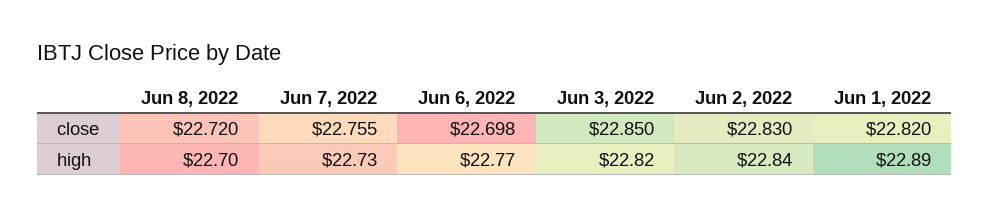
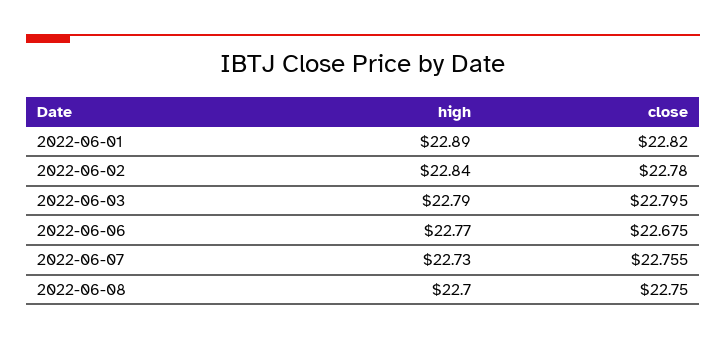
Jun 8, 2022, close: 22.72 -> 22.75
Jun 6, 2022, close: 22.698 -> 22.675
Jun 3, 2022, close: 22.85 -> 22.795
Jun 2, 2022, close: 22.83 -> 22.78
Jun 3, 2022, high: 22.82 -> 22.79

